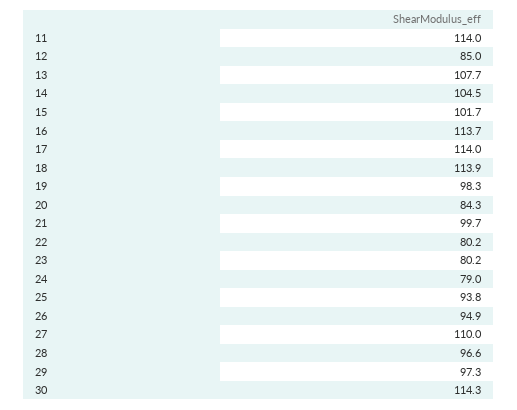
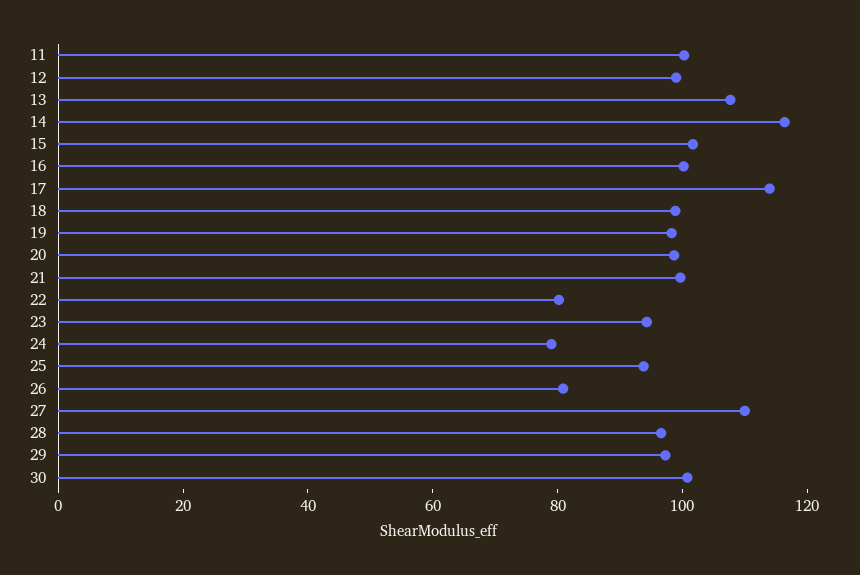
11: 114 -> 100
12: 85 -> 100
14: 104.5 -> 115
16: 113.7 -> 100
18: 113.9 -> 100
20: 84.3 -> 100
23: 80.2 -> 95
26: 94.9 -> 80
30: 114.3 -> 100

